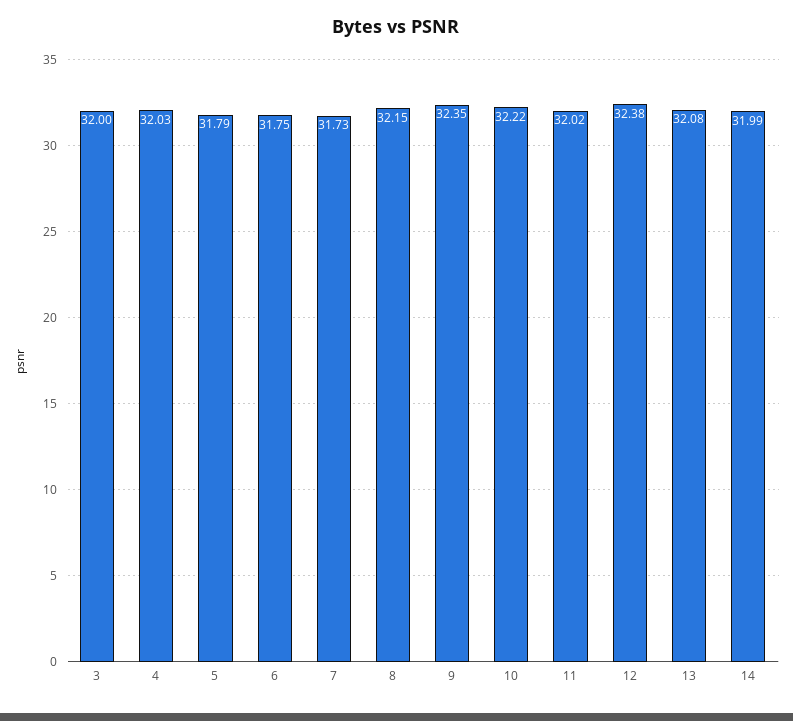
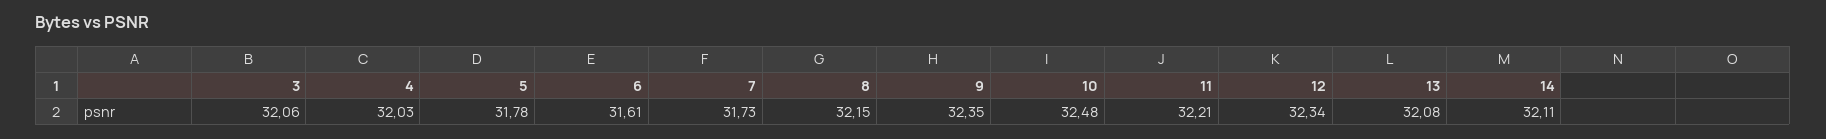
3: 32 -> 32.06
5: 31.79 -> 31.78
6: 31.75 -> 31.61
10: 32.22 -> 32.48
11: 32.02 -> 32.21
12: 32.38 -> 32.34
14: 31.99 -> 32.11

